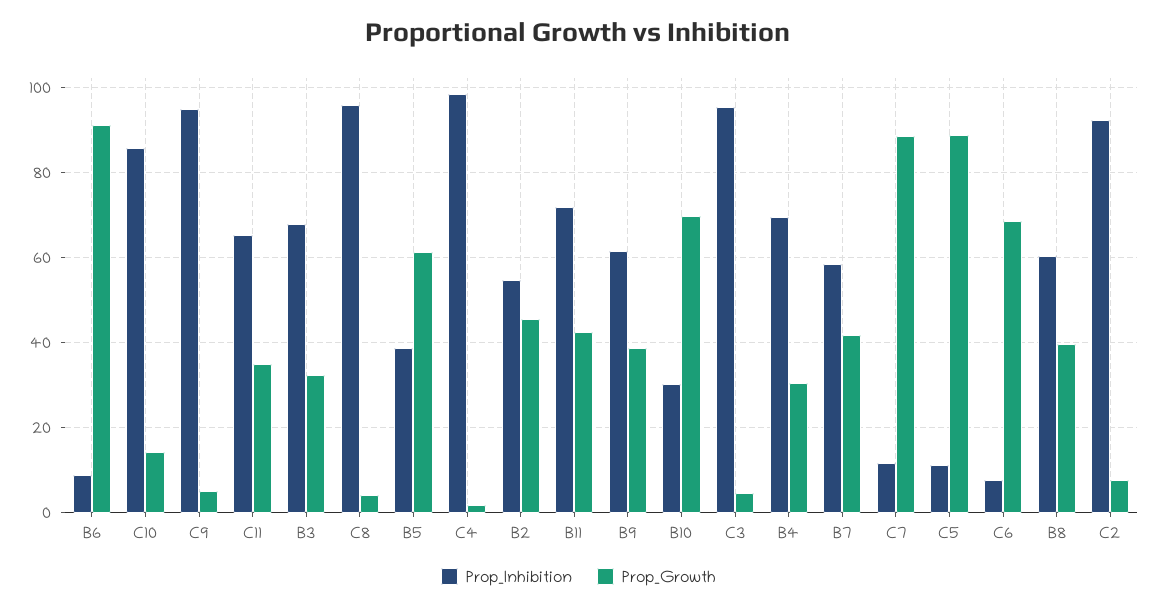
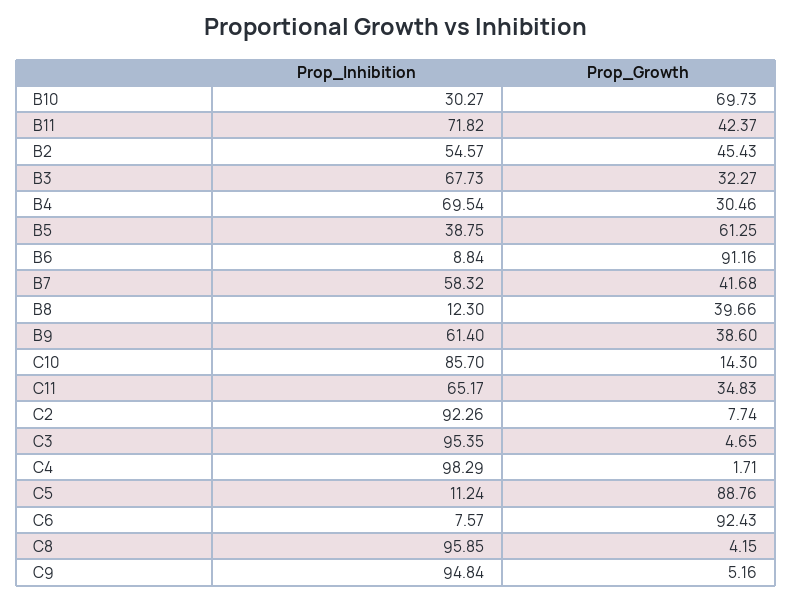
Prop_Inhibition, C7: 12 -> none
Prop_Growth, C7: 88 -> none
Prop_Growth, C6: 68 -> 92.43
Prop_Inhibition, B8: 60 -> 12.3

